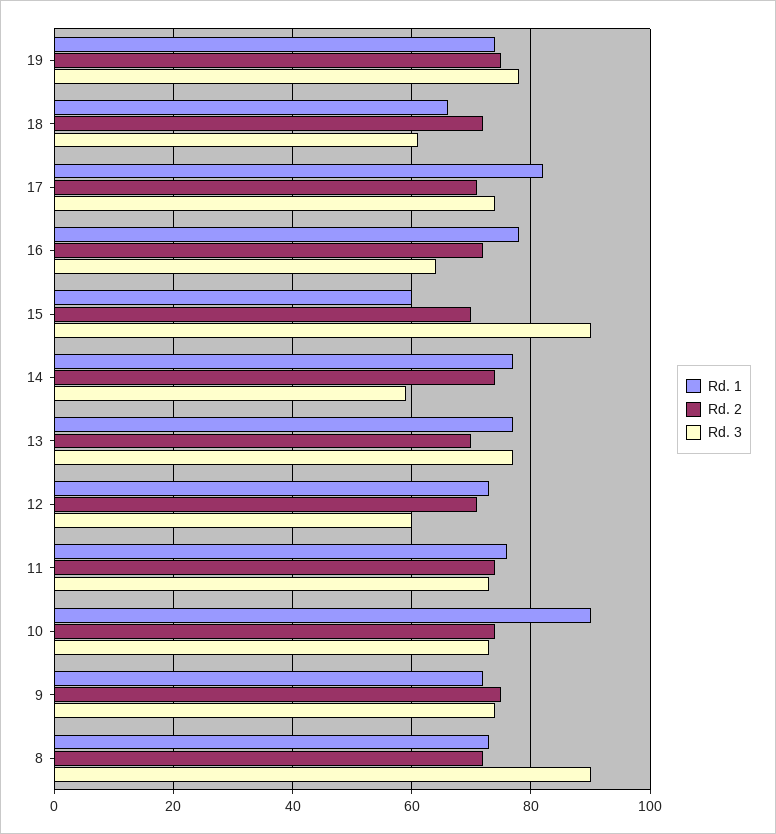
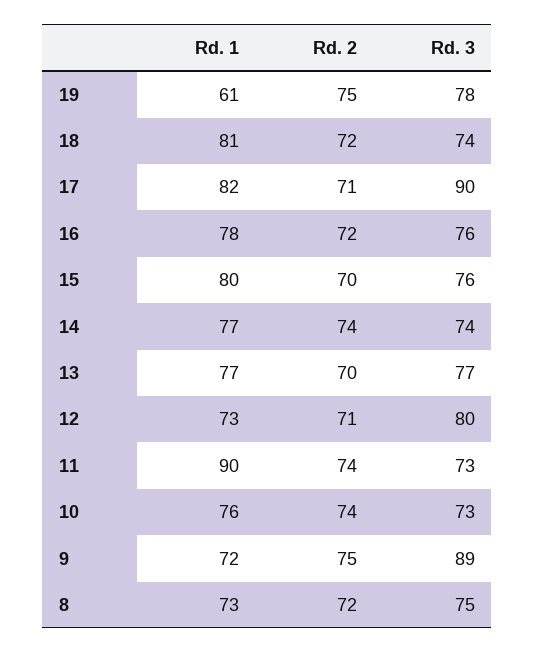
Rd. 1, 19: 75 -> 61
Rd. 1, 18: 65 -> 81
Rd. 3, 18: 60 -> 74
Rd. 3, 17: 75 -> 90
Rd. 3, 16: 65 -> 76
Rd. 1, 15: 60 -> 80
Rd. 3, 15: 90 -> 76
Rd. 3, 14: 60 -> 74
Rd. 3, 12: 60 -> 80
Rd. 1, 11: 75 -> 90
Rd. 1, 10: 90 -> 76
Rd. 3, 9: 75 -> 89
Rd. 3, 8: 90 -> 75

